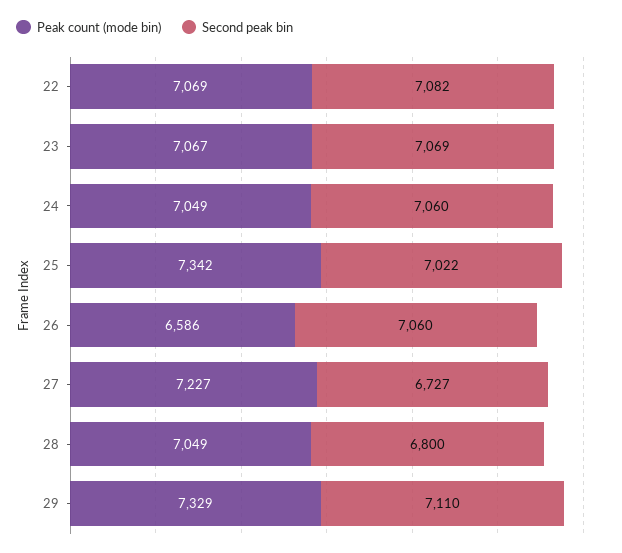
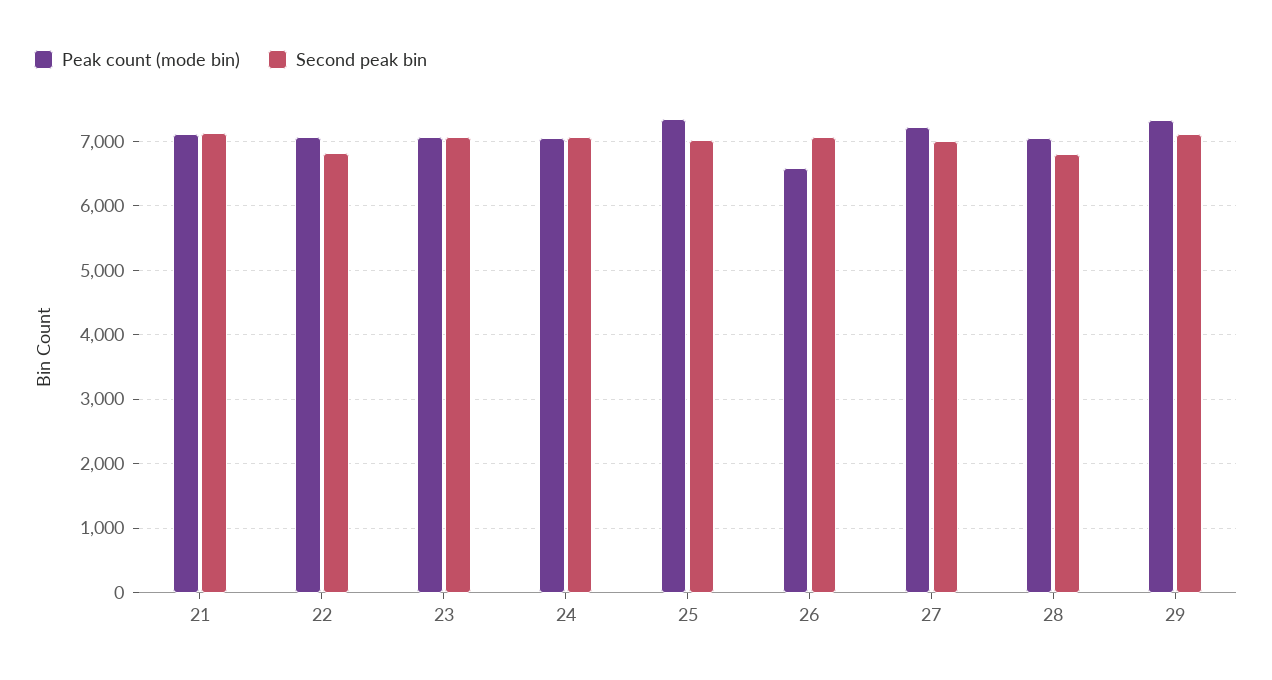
Second peak bin, 22: 7082 -> 6800
Second peak bin, 27: 6727 -> 7000
Peak count (mode bin), 21: none -> 7100
Second peak bin, 21: none -> 7100

